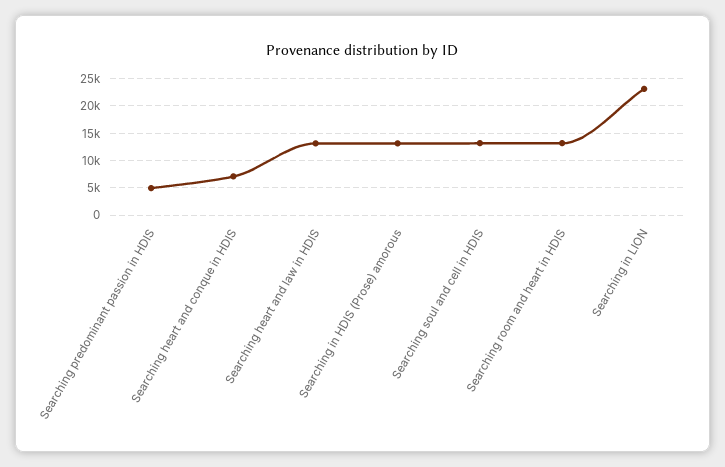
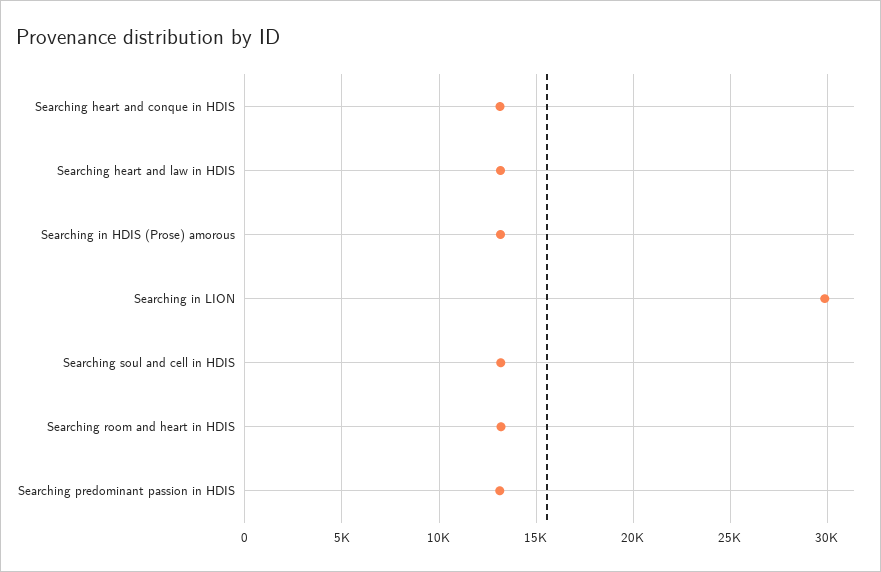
Searching predominant passion in HDIS: 5000 -> 13000
Searching heart and conque in HDIS: 7500 -> 13000
Searching in LION: 22500 -> 30000

